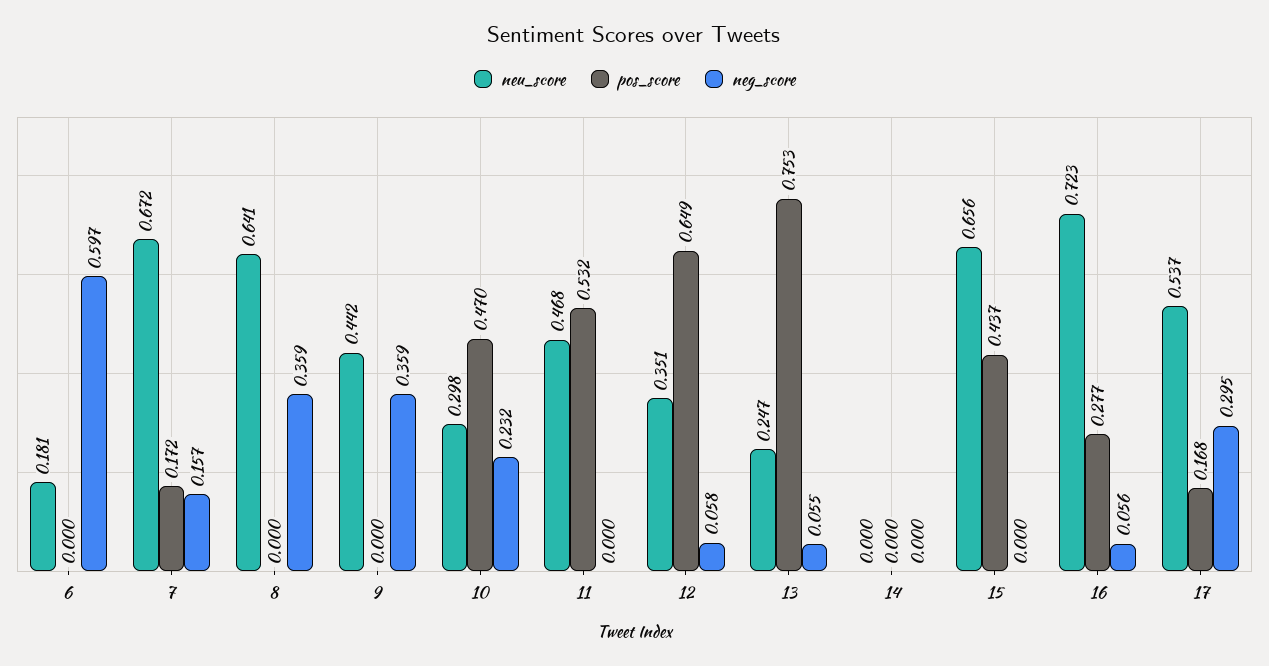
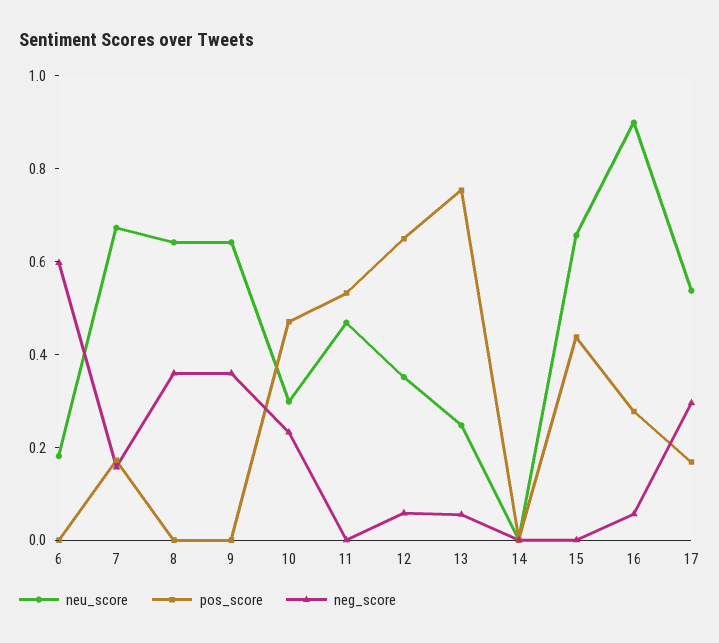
neu_score, 9: 0.442 -> 0.65
neu_score, 16: 0.723 -> 0.9

